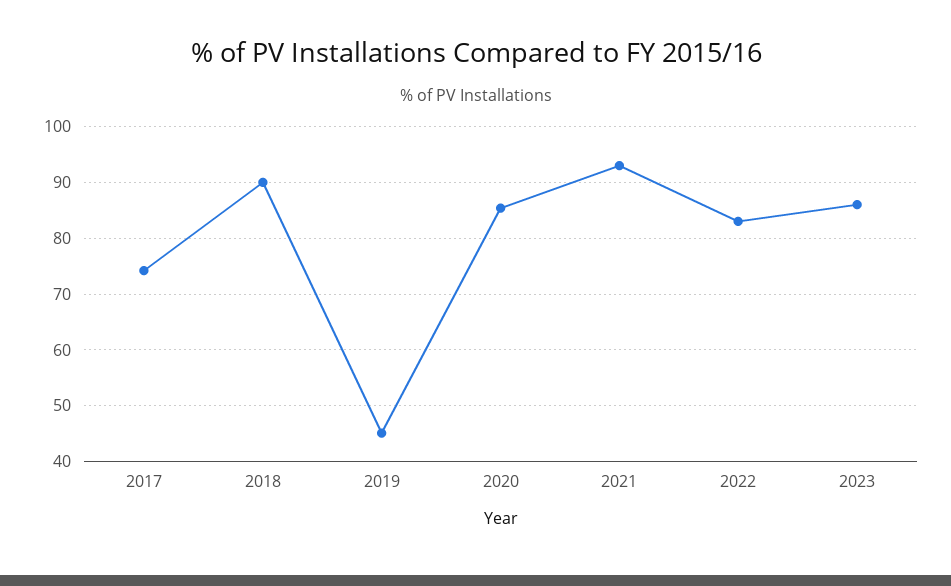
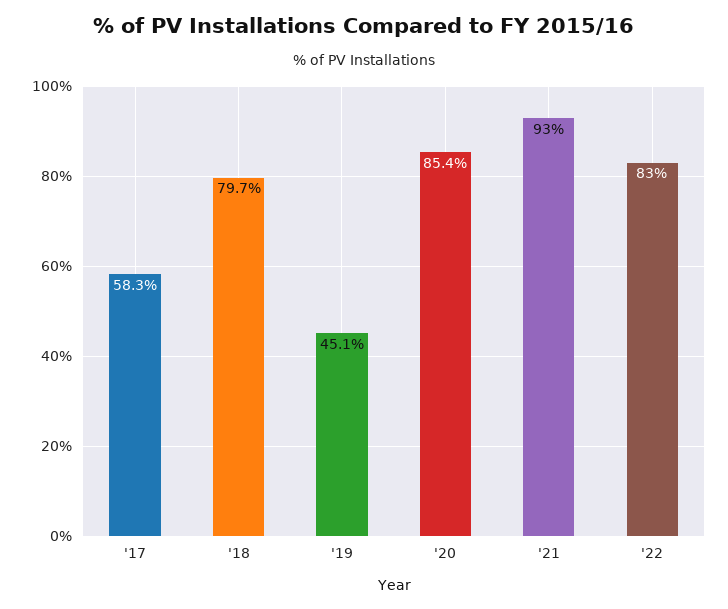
2017: 74 -> 58.3
2018: 90 -> 79.7
2023: 86 -> none

